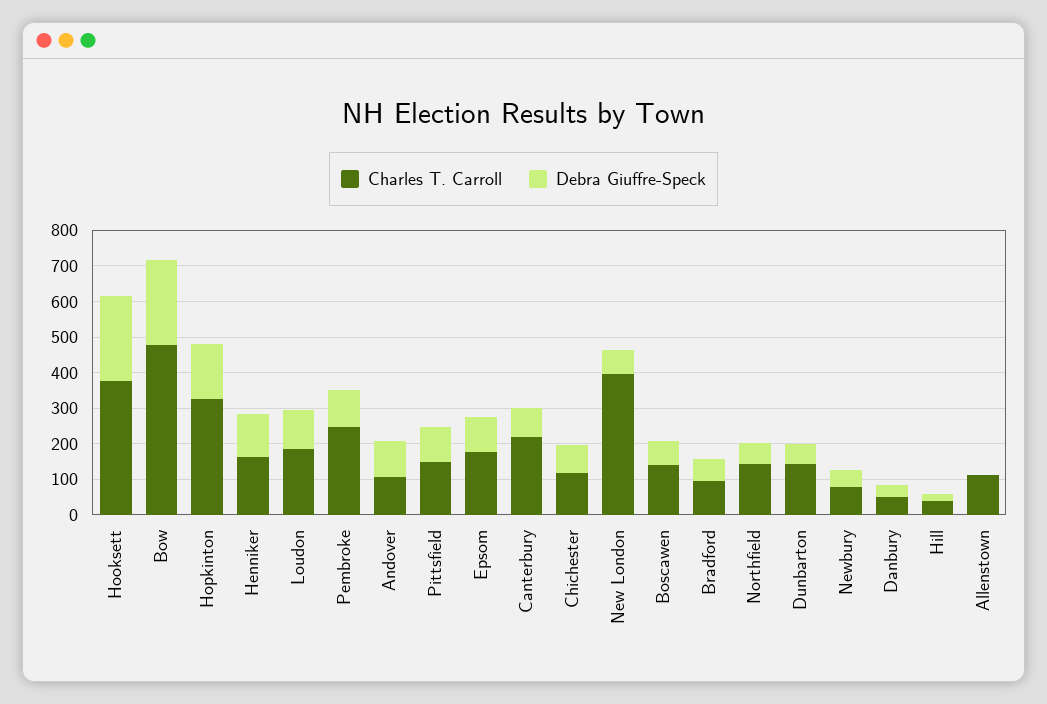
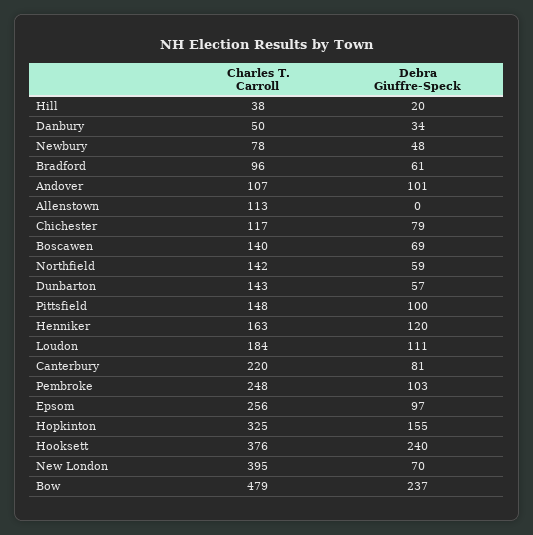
Charles T. Carroll, Epsom: 175 -> 256

